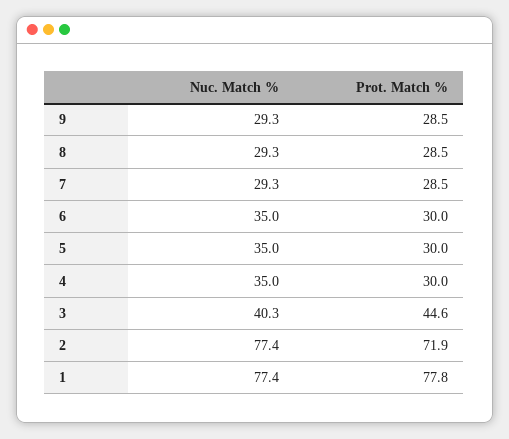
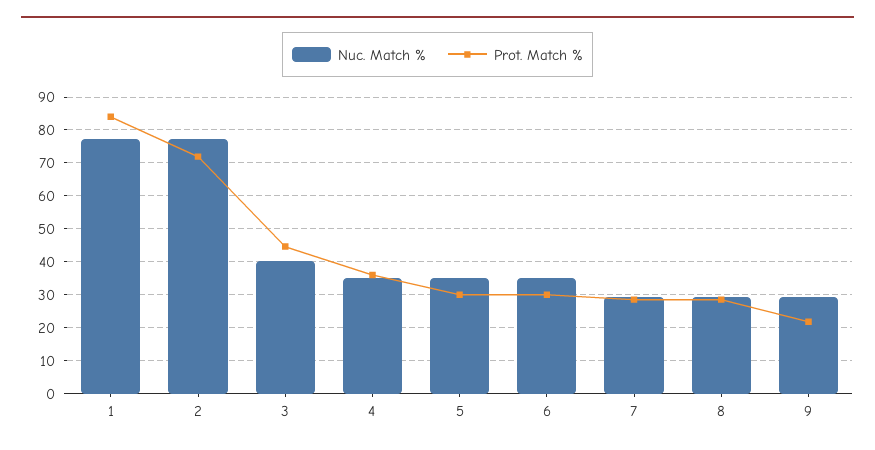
Prot. Match %, 9: 28.5 -> 22
Prot. Match %, 4: 30 -> 36
Prot. Match %, 1: 77.8 -> 84

